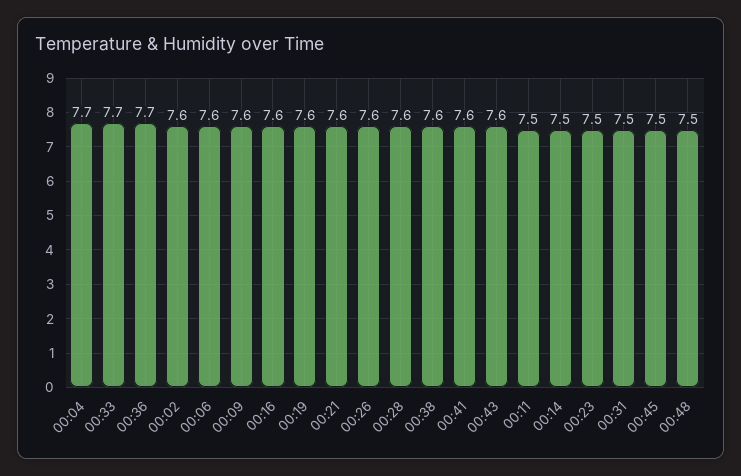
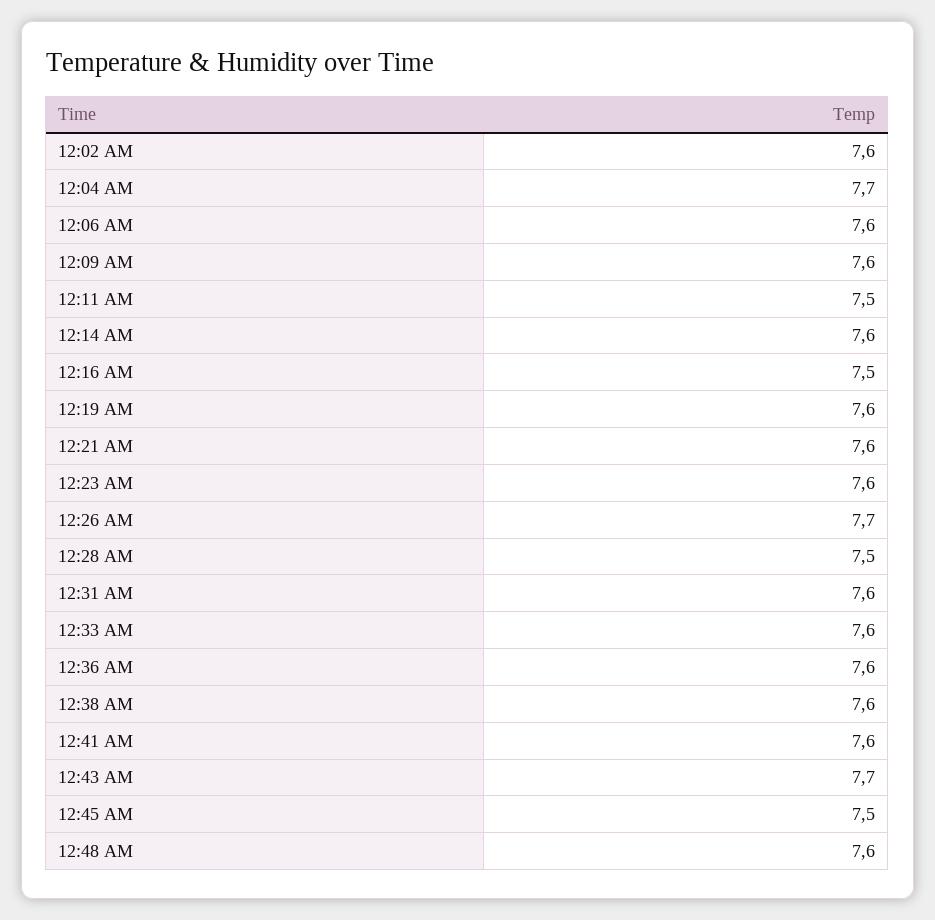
00:33: 7.7 -> 7.6
00:36: 7.7 -> 7.6
00:16: 7.6 -> 7.5
00:26: 7.6 -> 7.7
00:28: 7.6 -> 7.5
00:43: 7.6 -> 7.7
00:14: 7.5 -> 7.6
00:23: 7.5 -> 7.6
00:31: 7.5 -> 7.6
00:48: 7.5 -> 7.6

